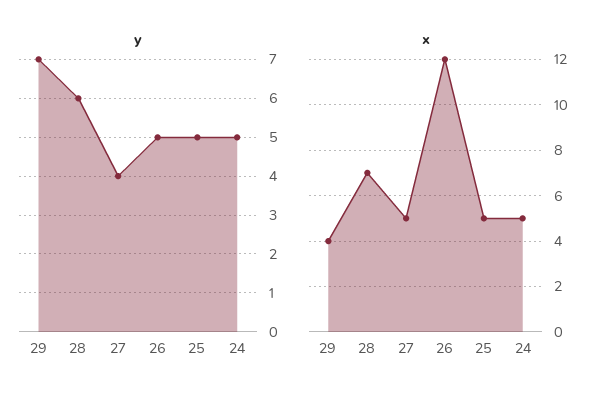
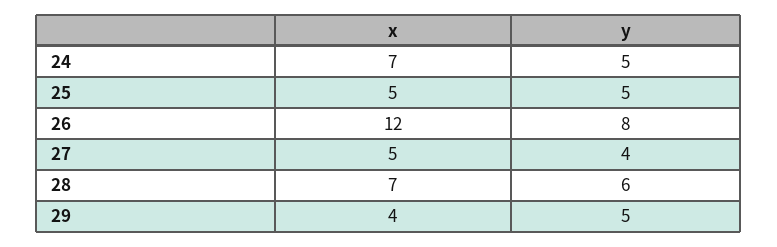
y, 29: 7 -> 5
y, 26: 5 -> 8
x, 24: 5 -> 7

